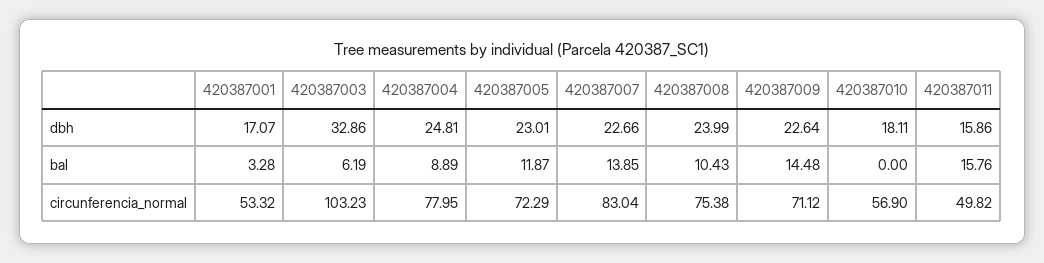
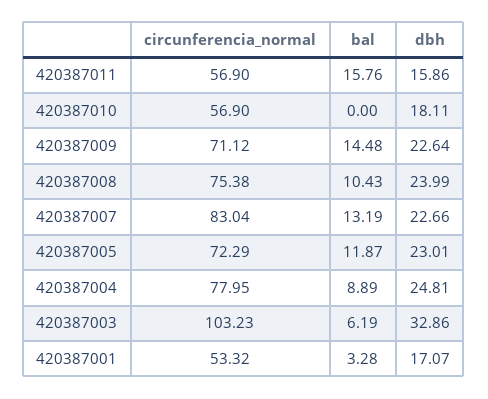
420387007, bal: 13.85 -> 13.19
420387011, circunferencia_normal: 49.82 -> 56.9

